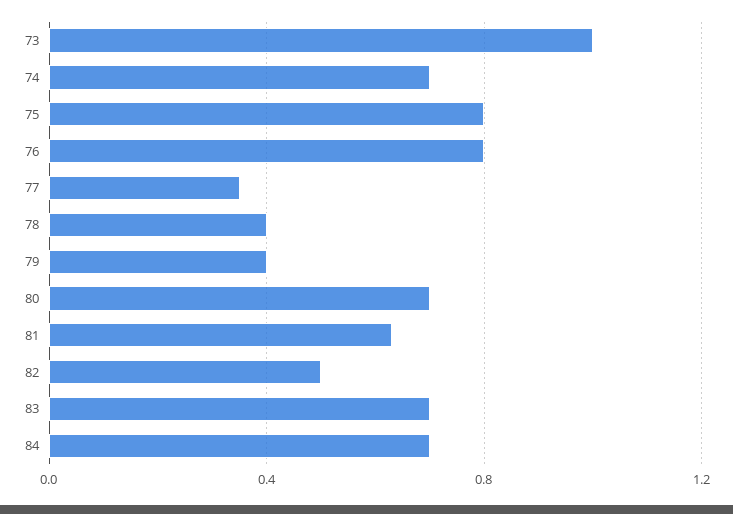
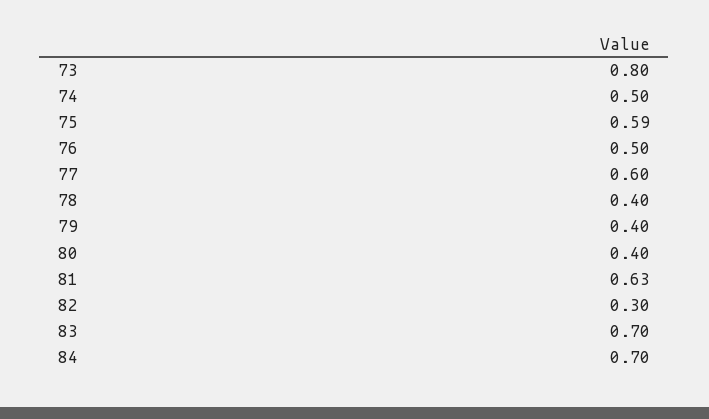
73: 1 -> 0.8
74: 0.7 -> 0.5
75: 0.8 -> 0.59
76: 0.8 -> 0.5
77: 0.35 -> 0.6
80: 0.7 -> 0.4
82: 0.5 -> 0.3

